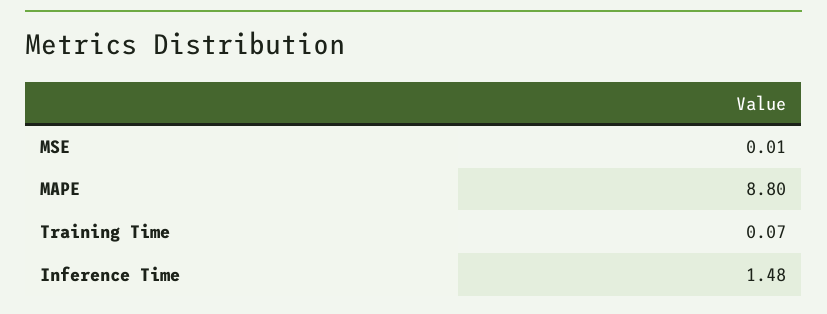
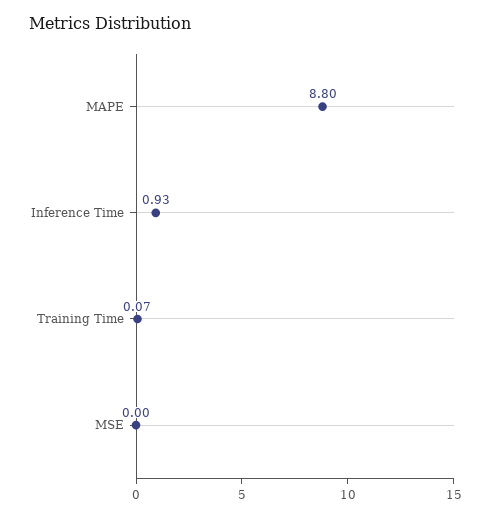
MSE: 0.01 -> 0
Inference Time: 1.48 -> 0.93

